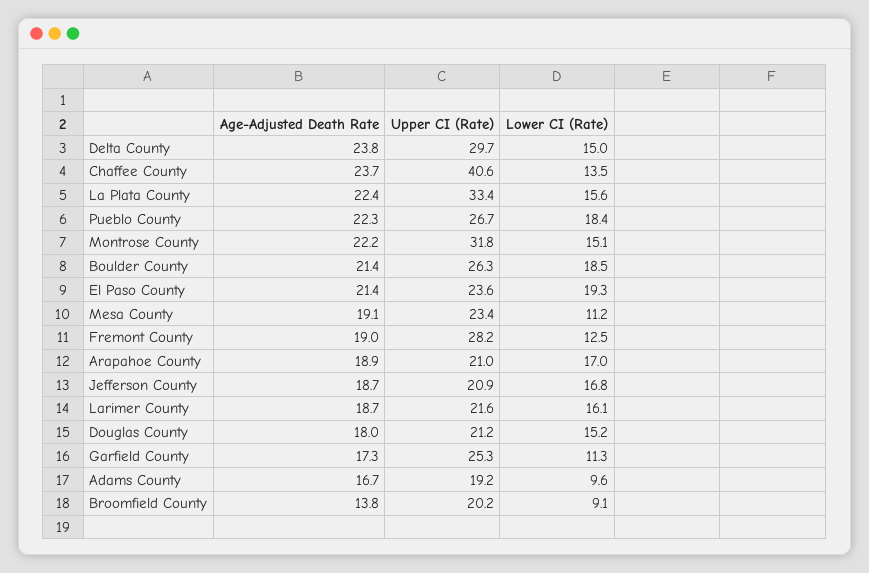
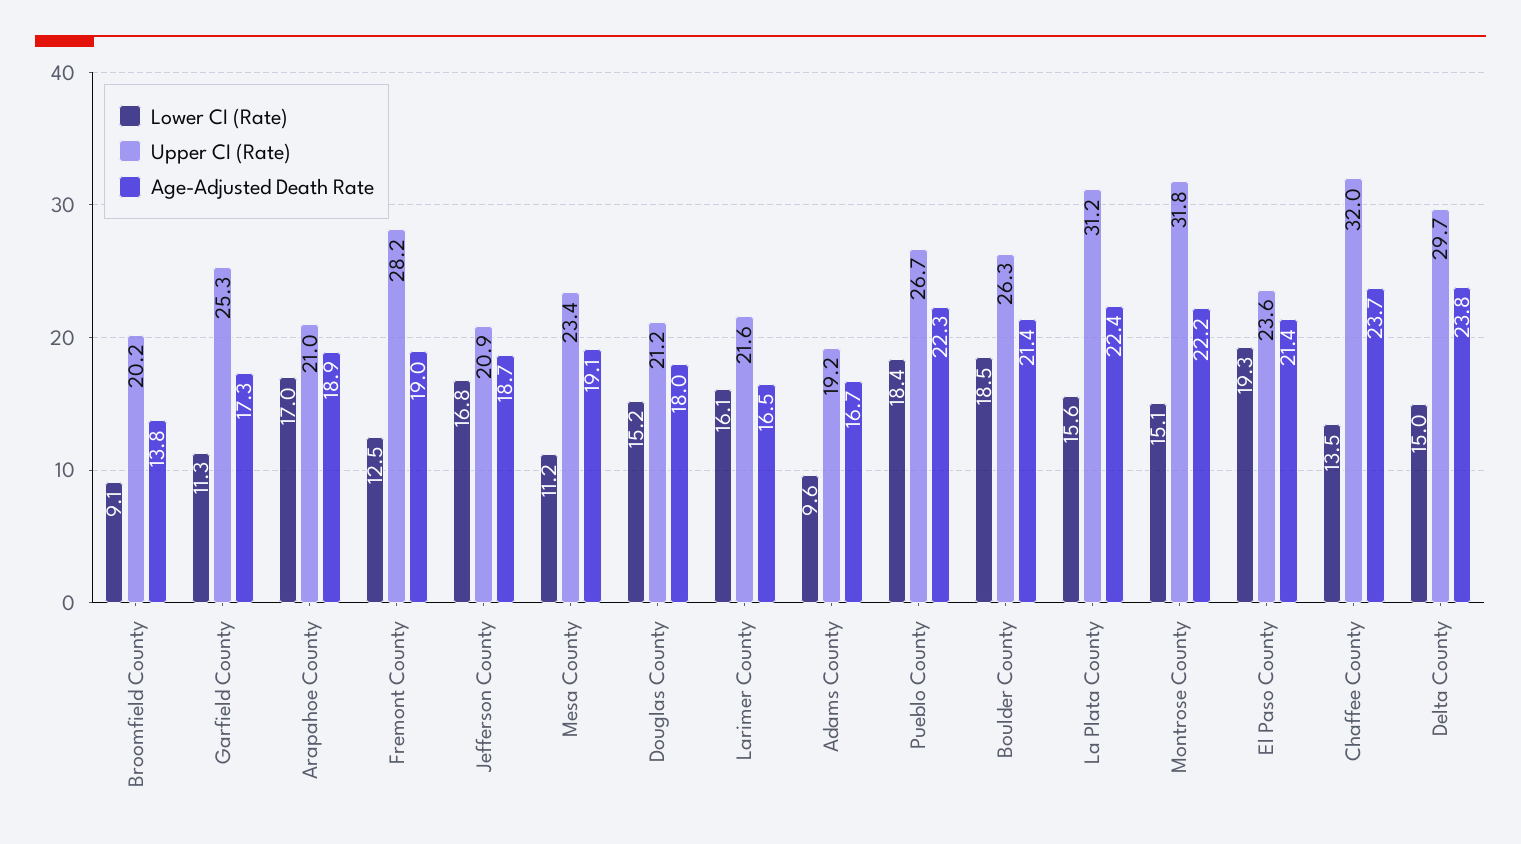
Upper CI (Rate), Chaffee County: 40.6 -> 32
Upper CI (Rate), La Plata County: 33.4 -> 31.2
Age-Adjusted Death Rate, Larimer County: 18.7 -> 16.5

